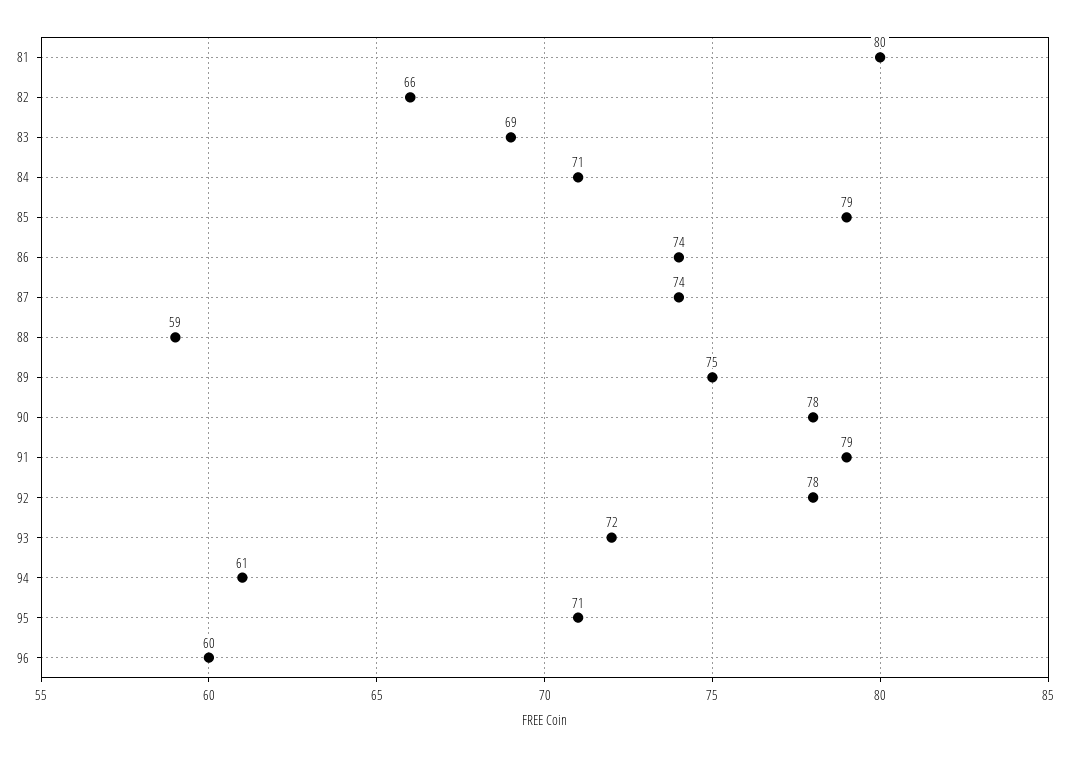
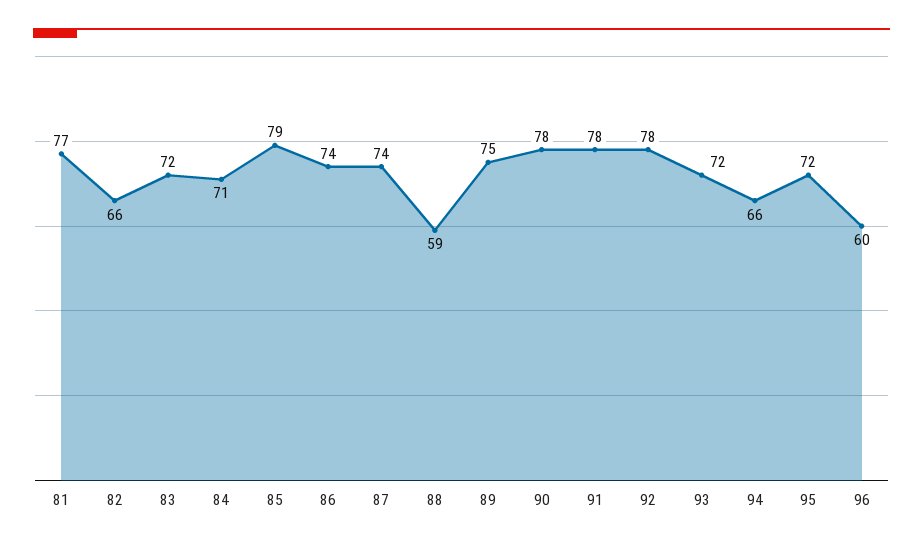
81: 80 -> 77
83: 69 -> 72
91: 79 -> 78
94: 61 -> 66
95: 71 -> 72

